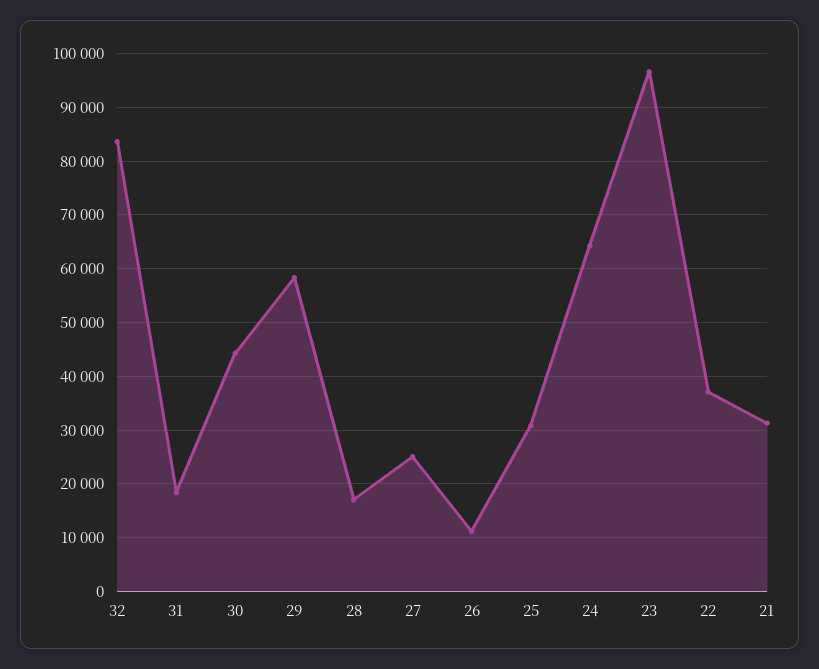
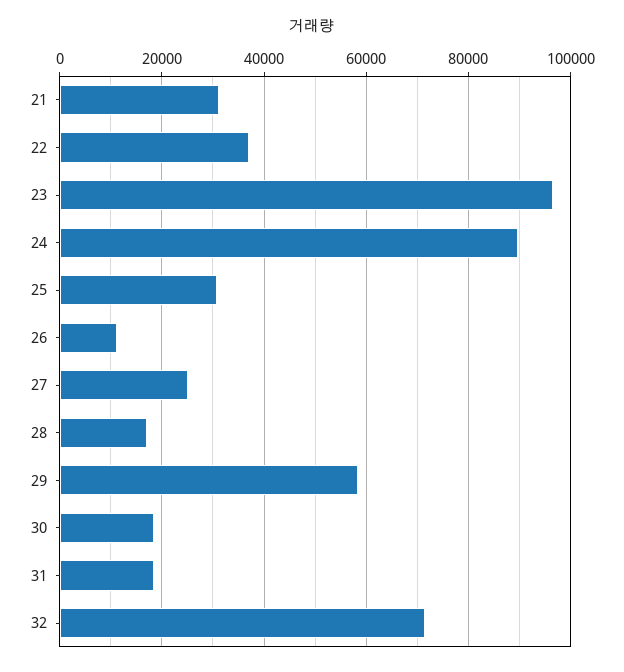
32: 84000 -> 72000
30: 44000 -> 18000
24: 64000 -> 90000

